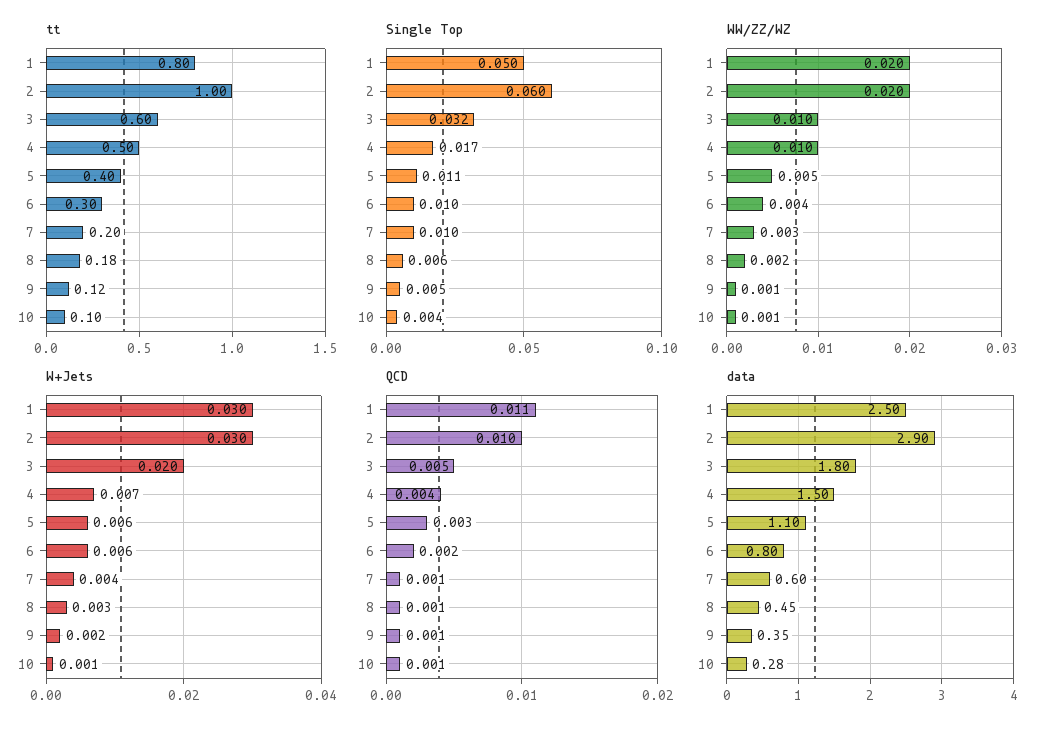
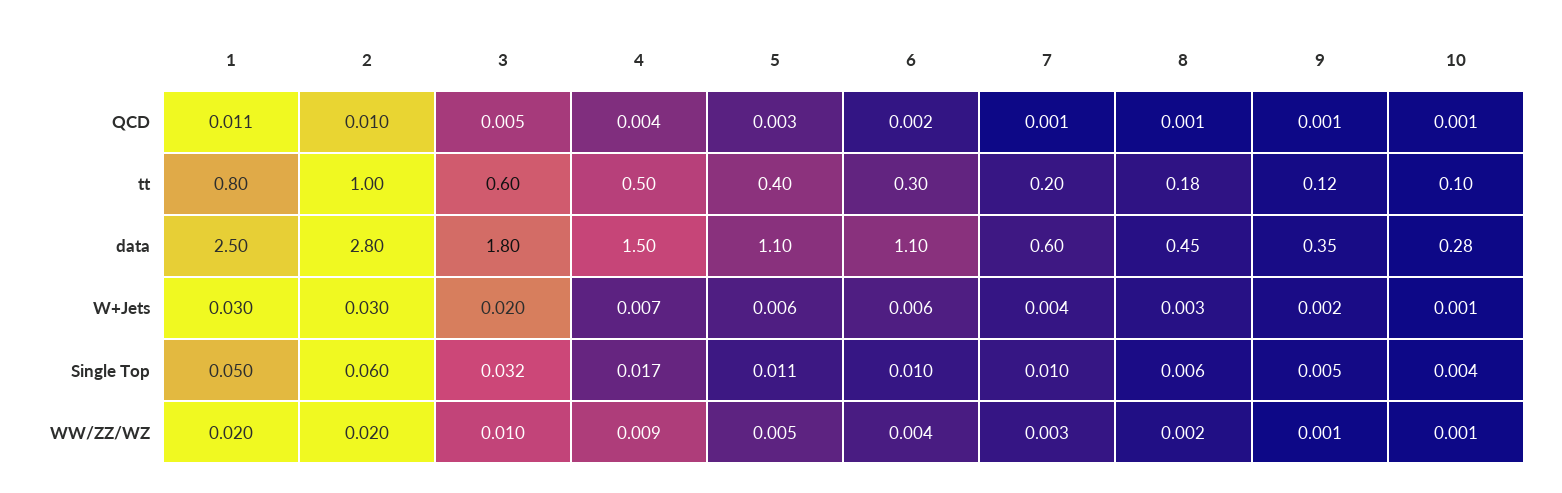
WW/ZZ/WZ, 4: 0.01 -> 0.009
data, 2: 2.9 -> 2.8
data, 6: 0.8 -> 1.1

